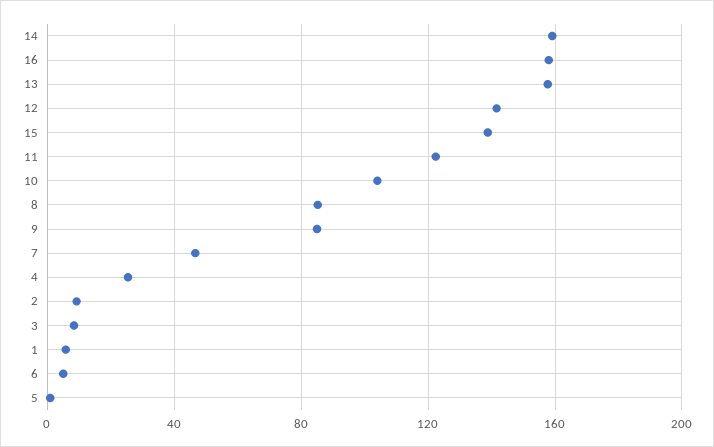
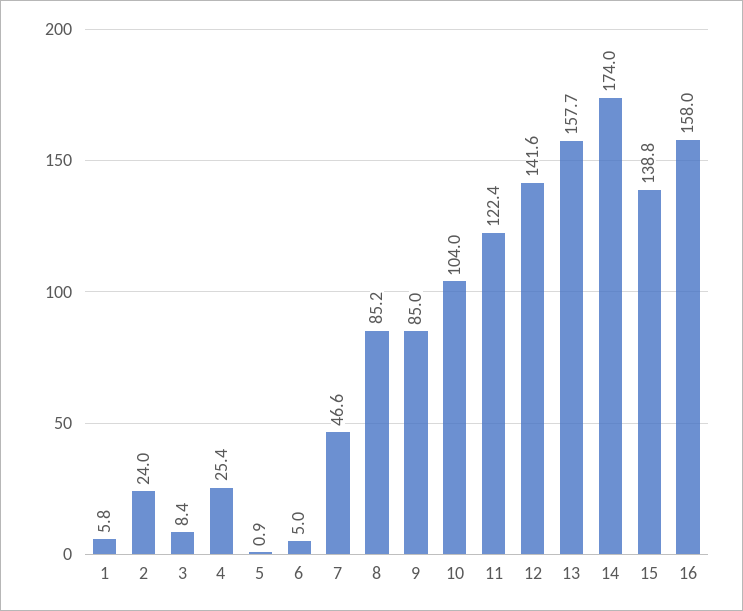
14: 160 -> 174
2: 10 -> 24

